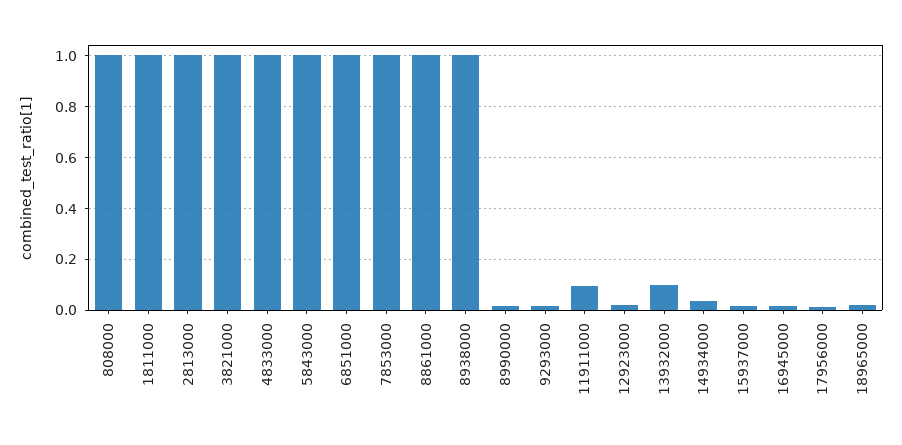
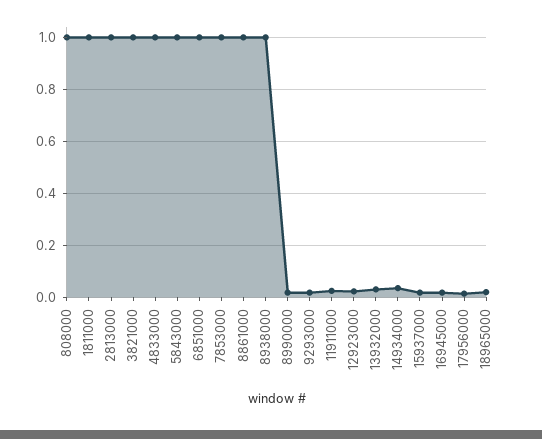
11911000: 0.1 -> 0.025
13932000: 0.1 -> 0.025

